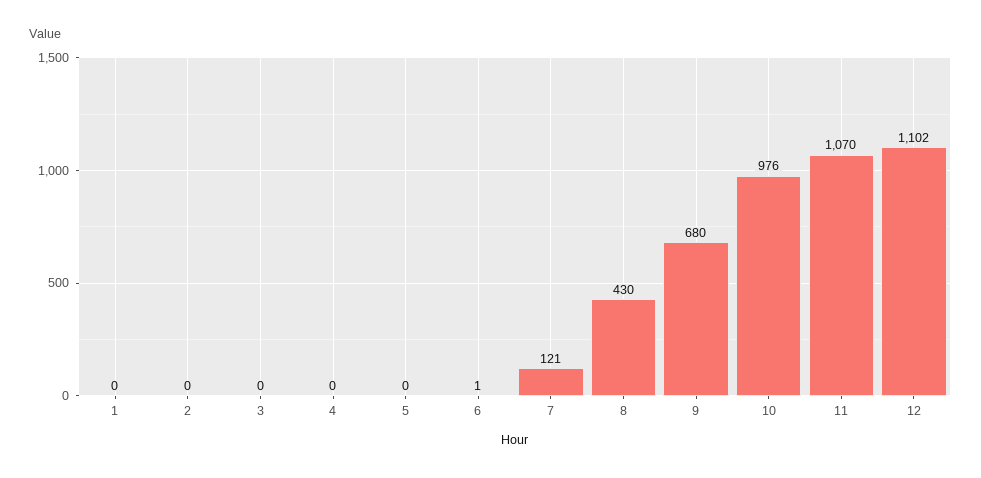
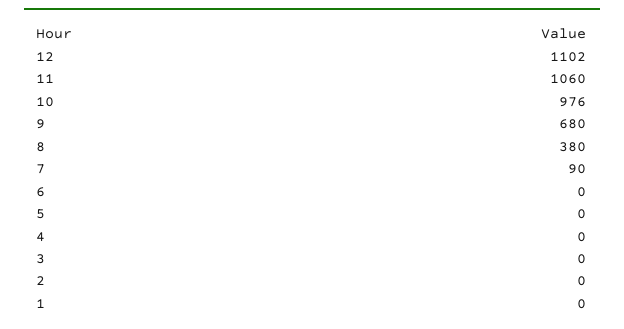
6: 1 -> 0
7: 121 -> 90
8: 430 -> 380
11: 1070 -> 1060

